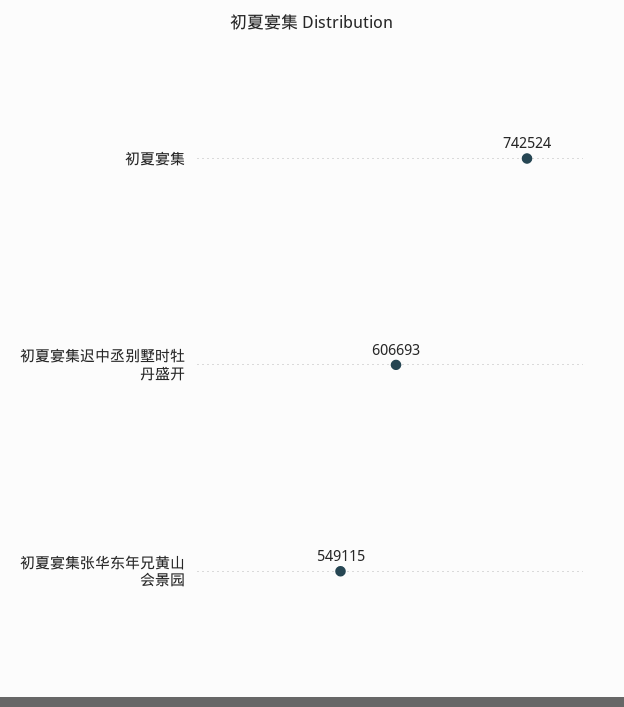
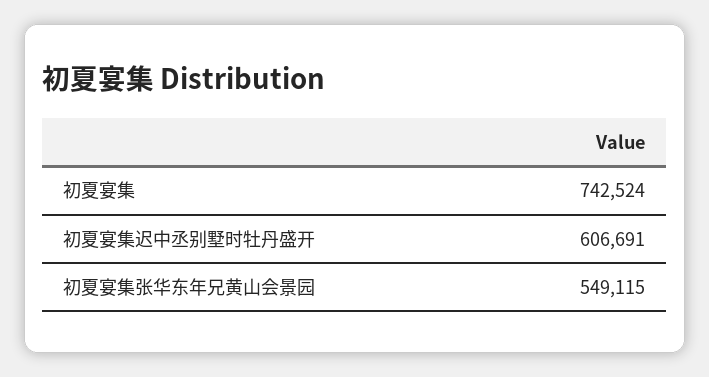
初夏宴集迟中丞别墅时牡丹盛开: 606693 -> 606691

